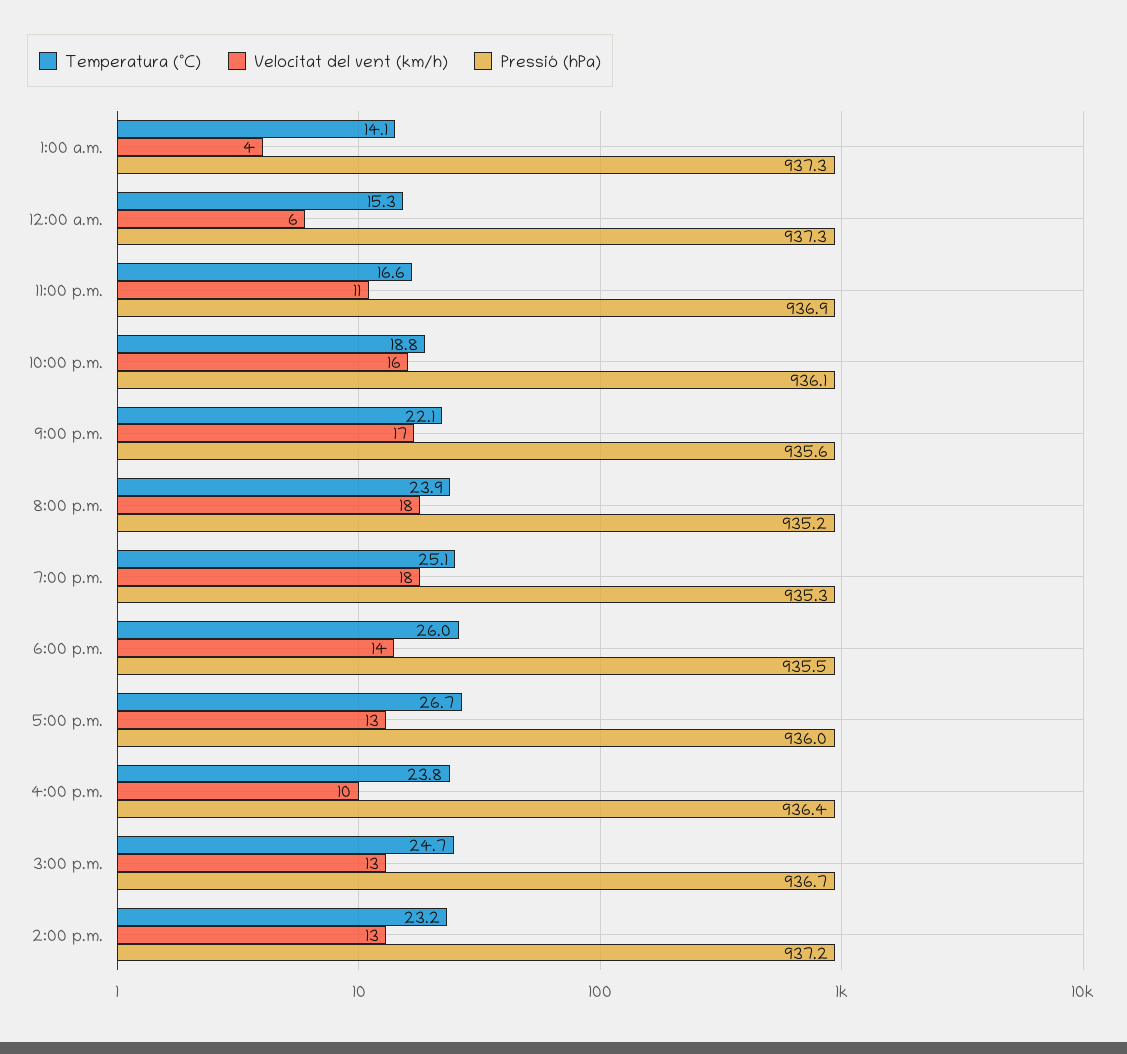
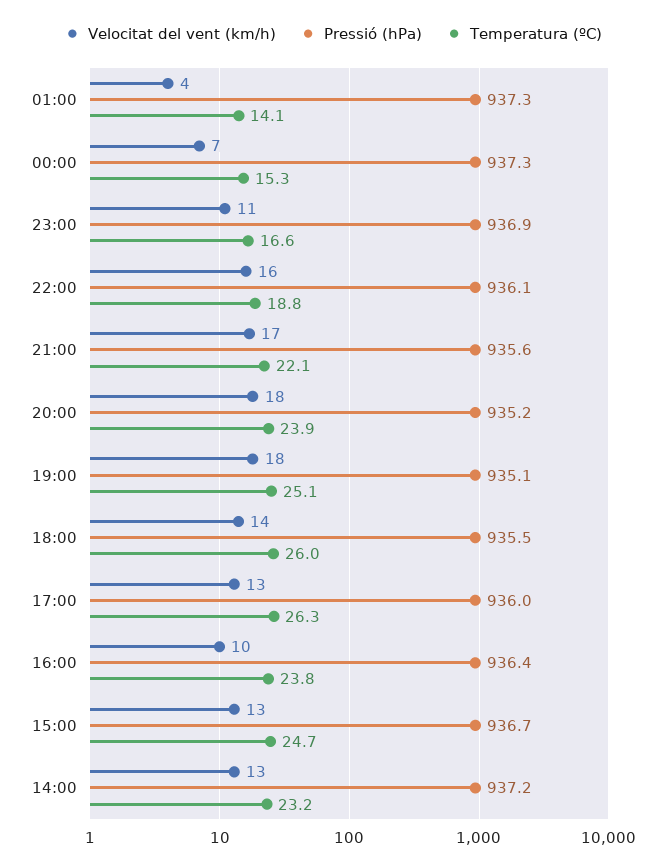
Velocitat del vent (km/h), 12:00 a.m.: 6 -> 7
Pressió (hPa), 7:00 p.m.: 935.3 -> 935.1
Temperatura (ºC), 5:00 p.m.: 26.7 -> 26.3

